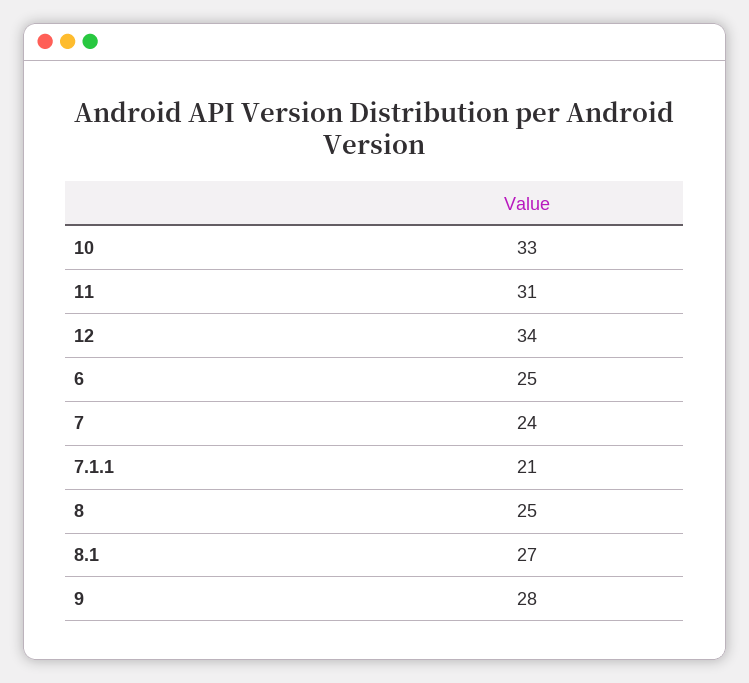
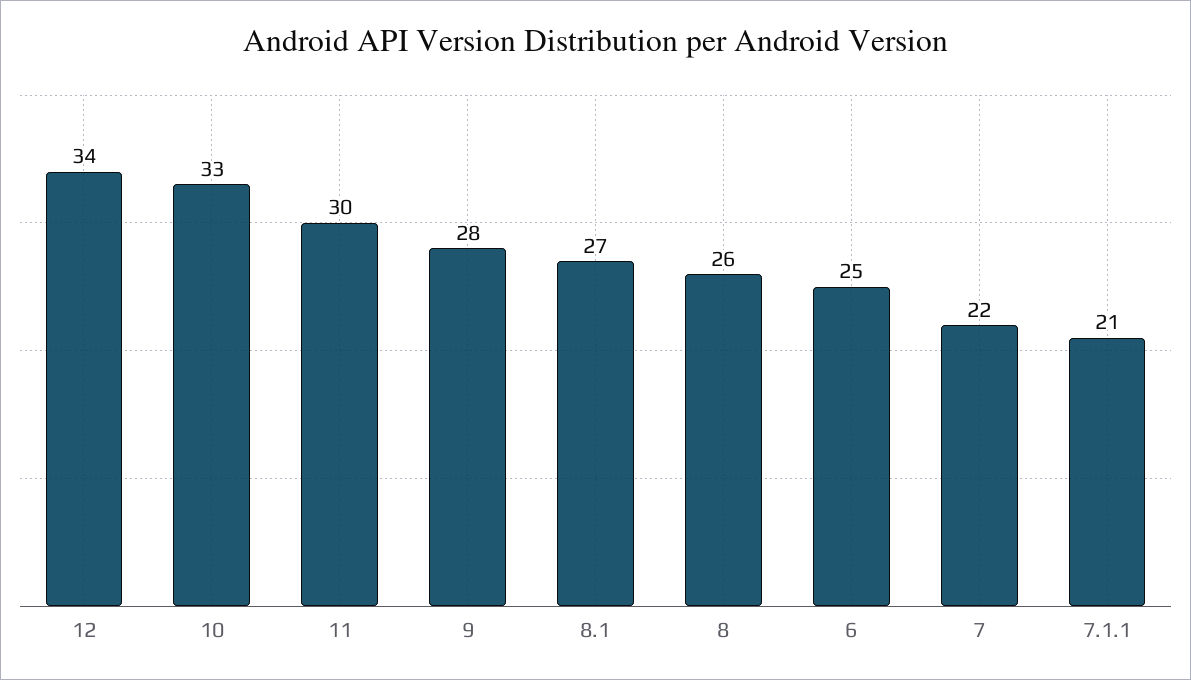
11: 31 -> 30
7: 24 -> 22
8: 25 -> 26

